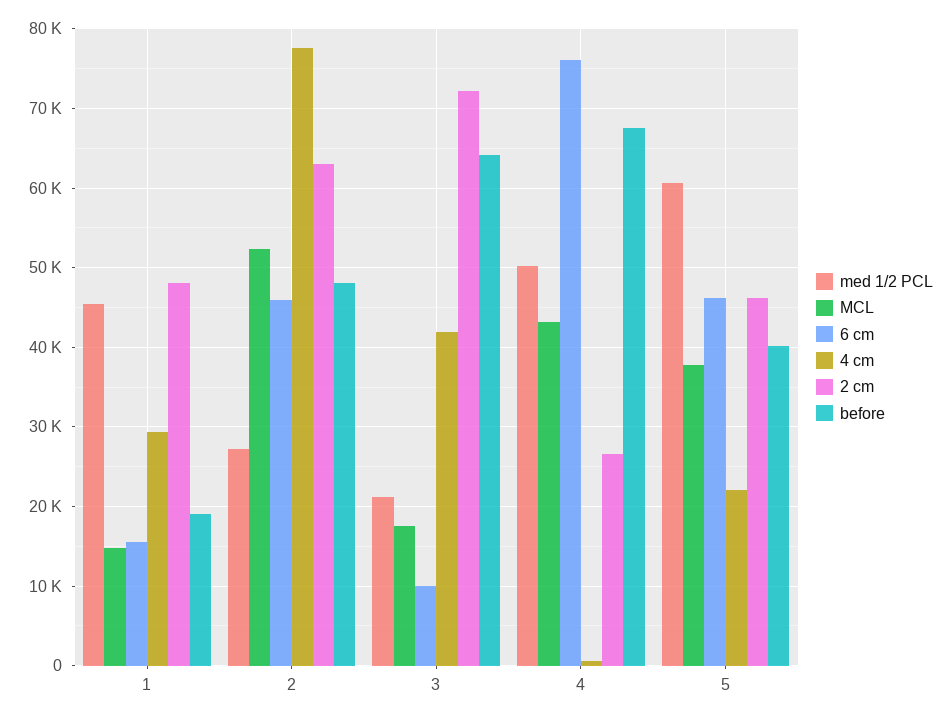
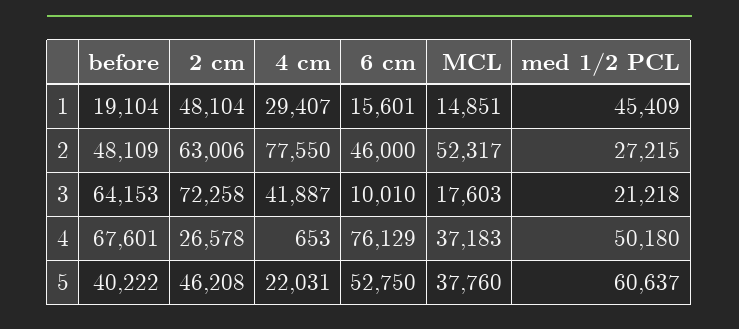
MCL, 4: 43000 -> 37183
6 cm, 5: 46000 -> 52750

